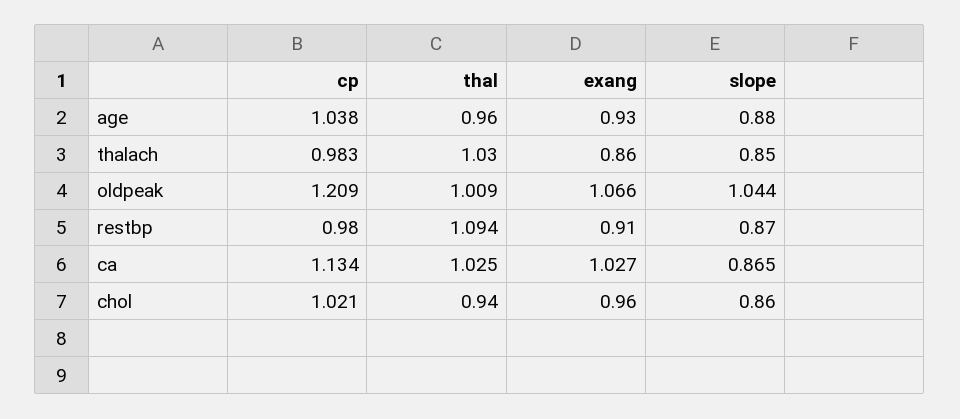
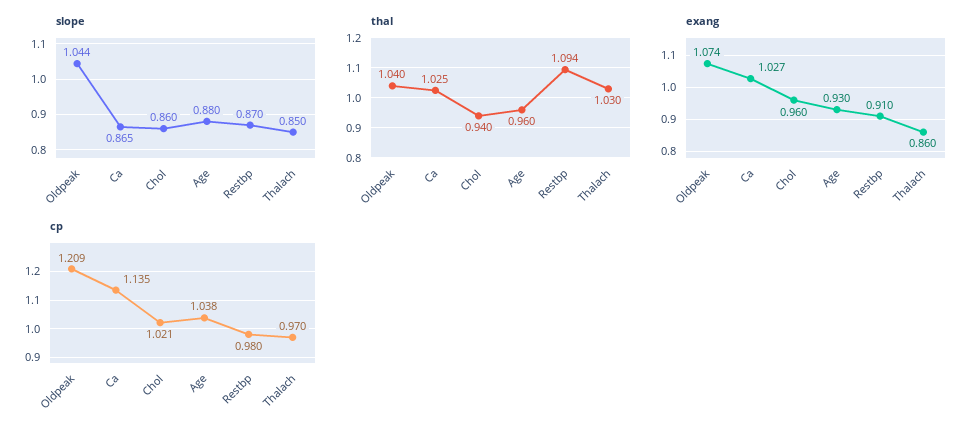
cp, thalach: 0.983 -> 0.97
thal, oldpeak: 1.009 -> 1.04
exang, oldpeak: 1.066 -> 1.074
cp, ca: 1.134 -> 1.135

